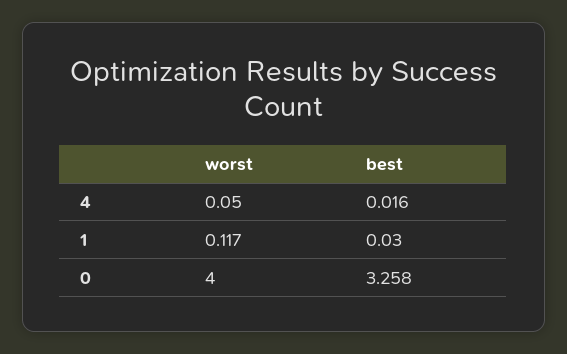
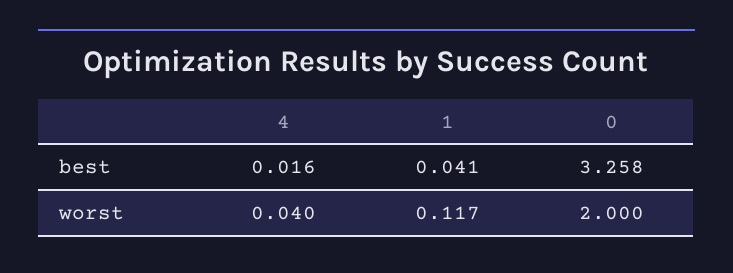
worst, 4: 0.05 -> 0.04
best, 1: 0.03 -> 0.041
worst, 0: 4 -> 2

